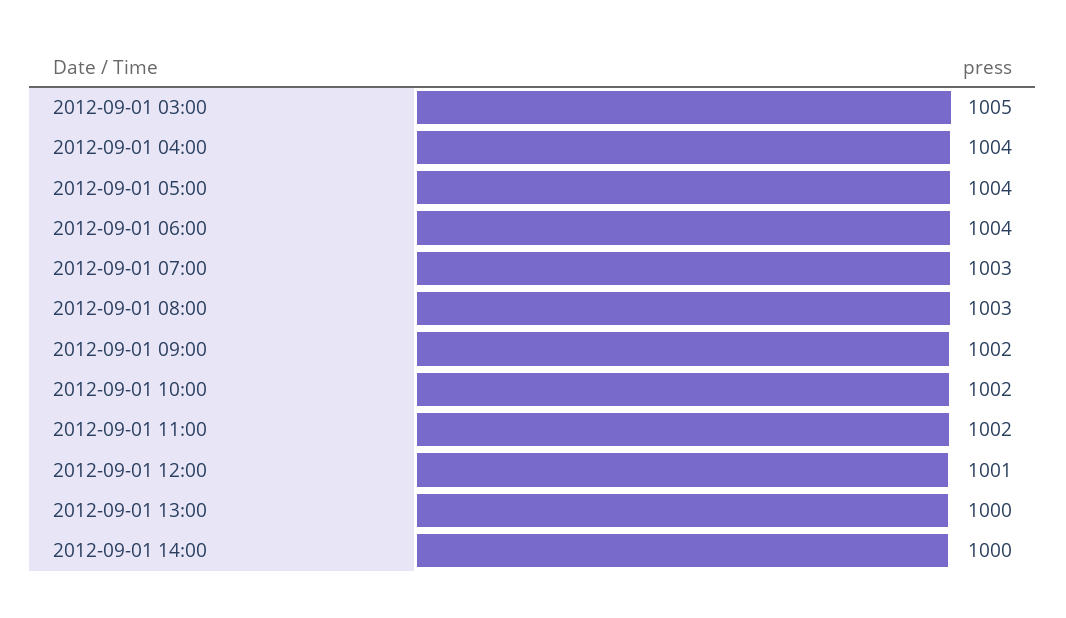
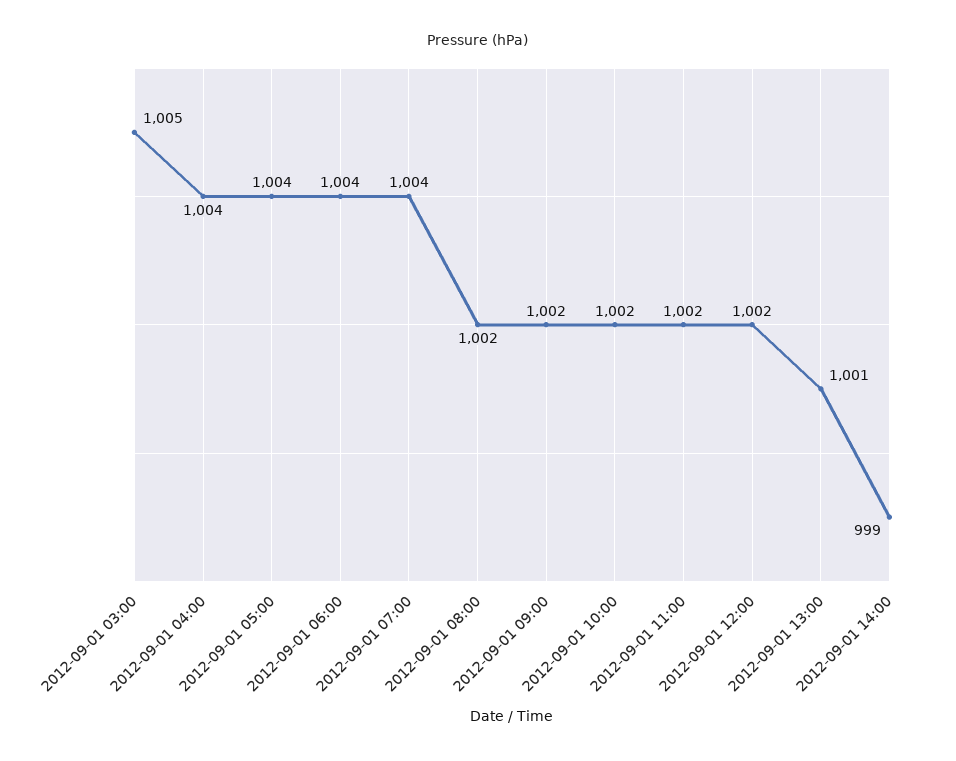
2012-09-01 07:00: 1003 -> 1004
2012-09-01 08:00: 1003 -> 1002
2012-09-01 12:00: 1001 -> 1002
2012-09-01 13:00: 1000 -> 1001
2012-09-01 14:00: 1000 -> 999

